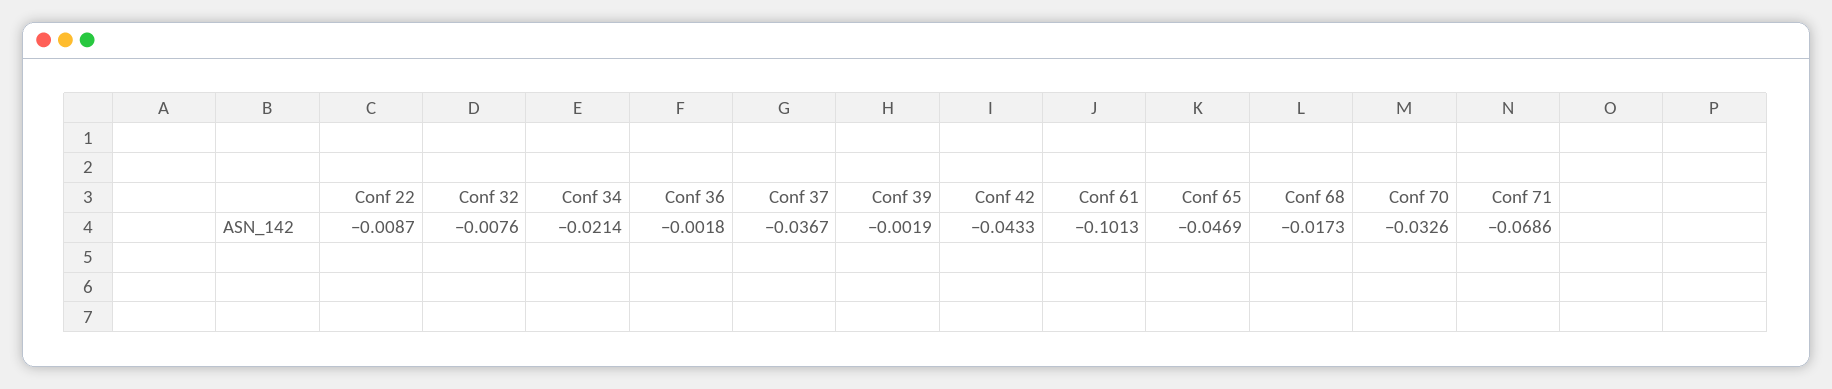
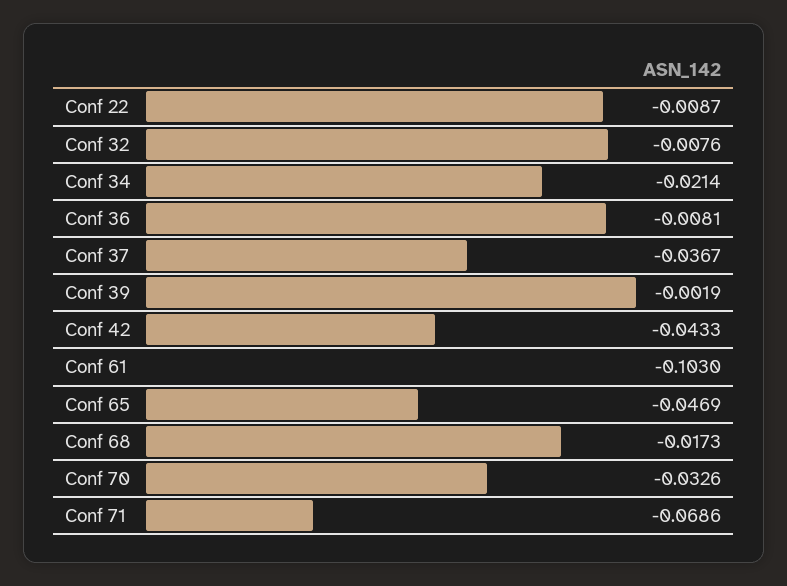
Conf 36: -0.0018 -> -0.0081
Conf 61: -0.1013 -> -0.103

